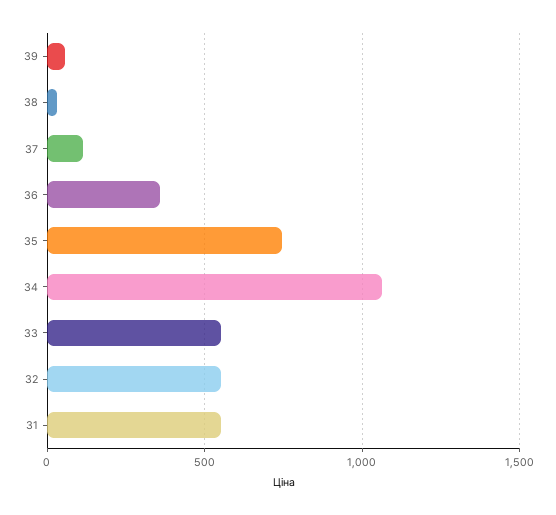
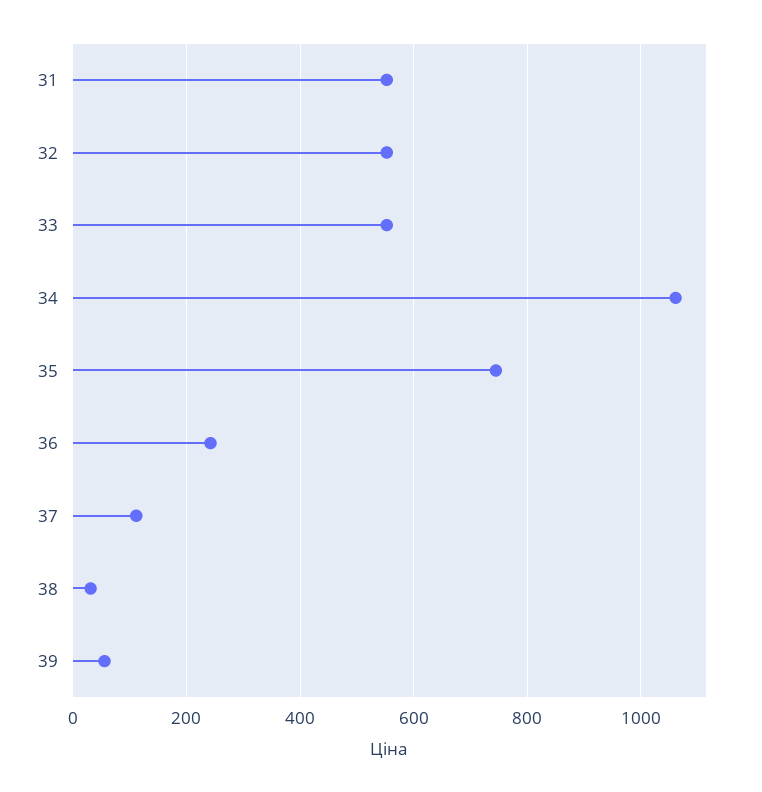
36: 350 -> 240

